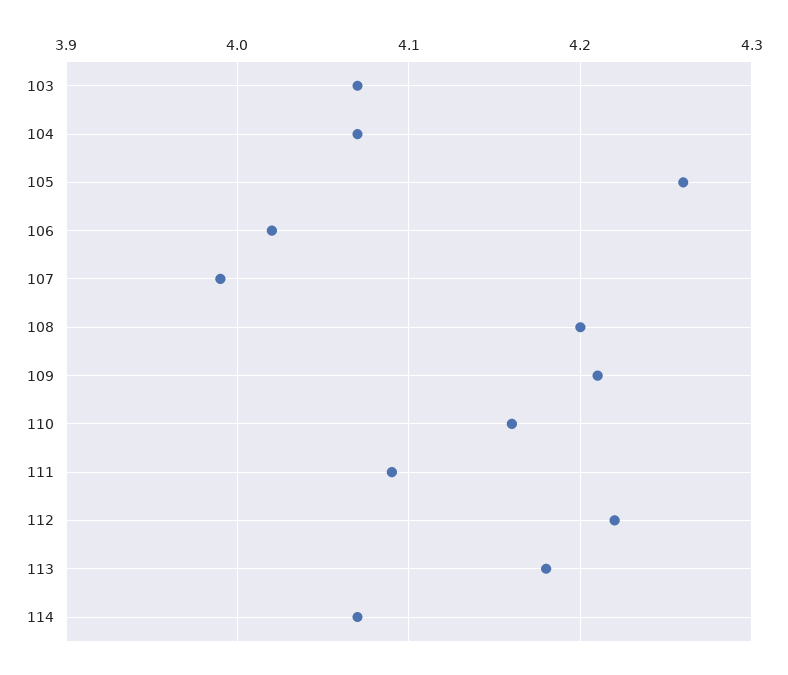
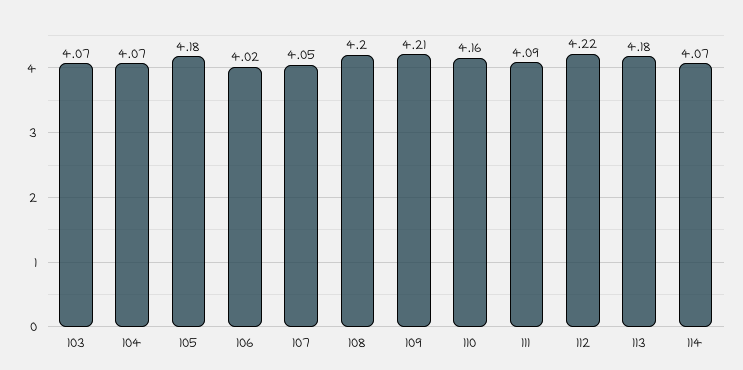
105: 4.26 -> 4.18
107: 3.99 -> 4.05

